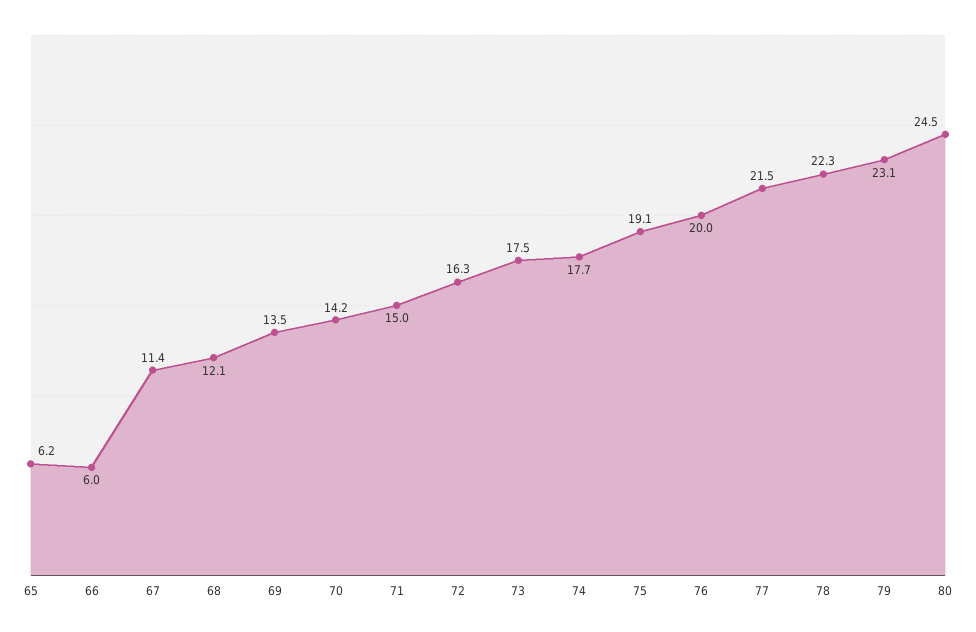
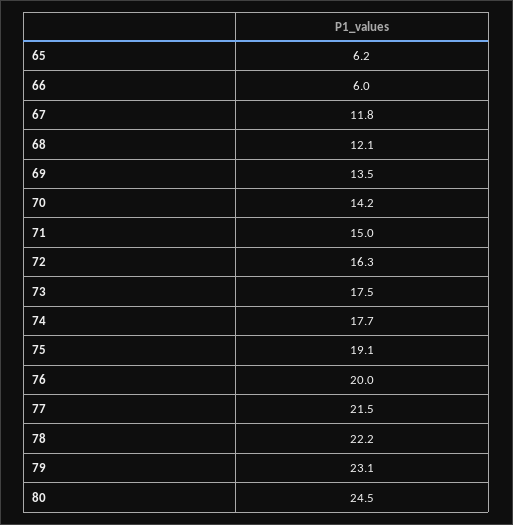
67: 11.4 -> 11.8
78: 22.3 -> 22.2

